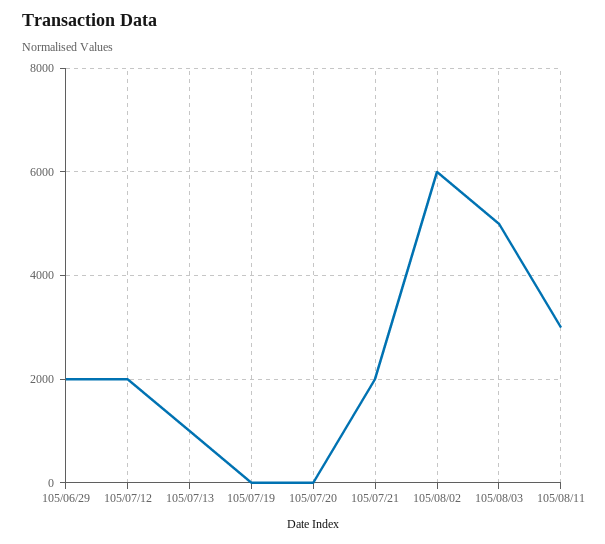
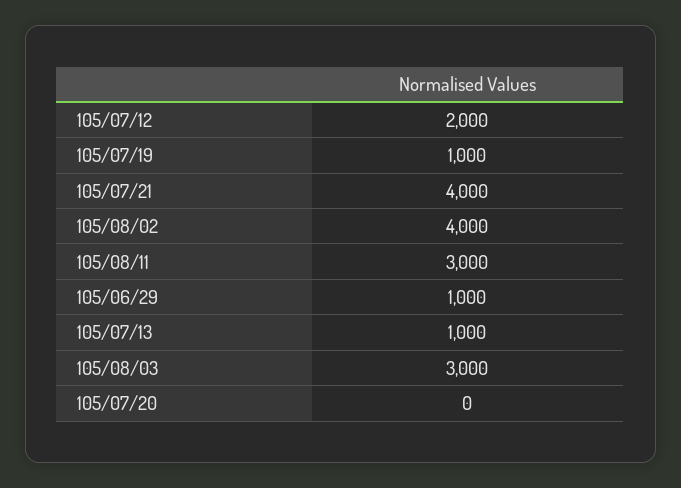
105/06/29: 2000 -> 1000
105/07/19: 0 -> 1000
105/07/21: 2000 -> 4000
105/08/02: 6000 -> 4000
105/08/03: 5000 -> 3000

